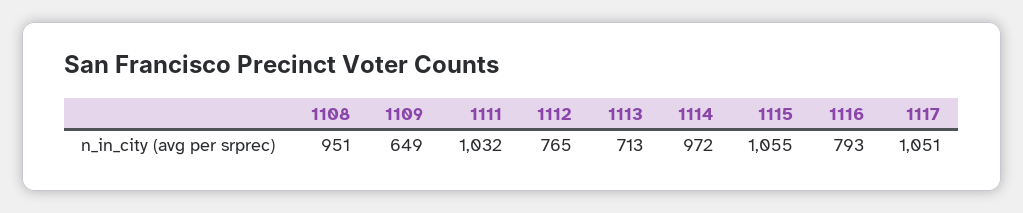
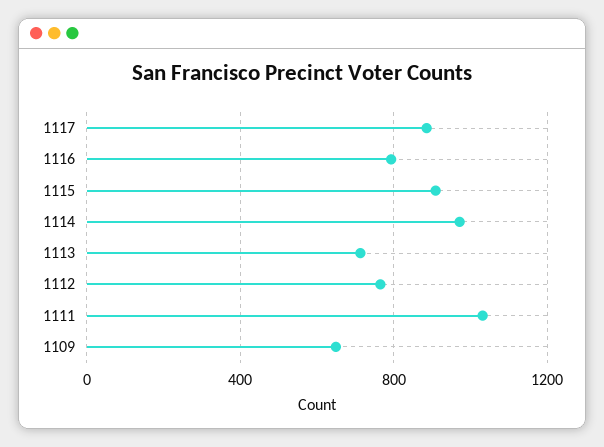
1108: 951 -> none
1115: 1055 -> 900
1117: 1051 -> 900

